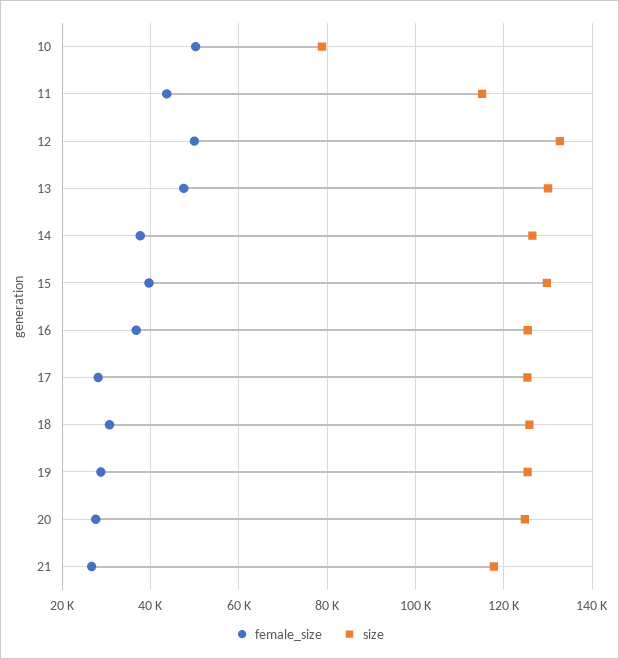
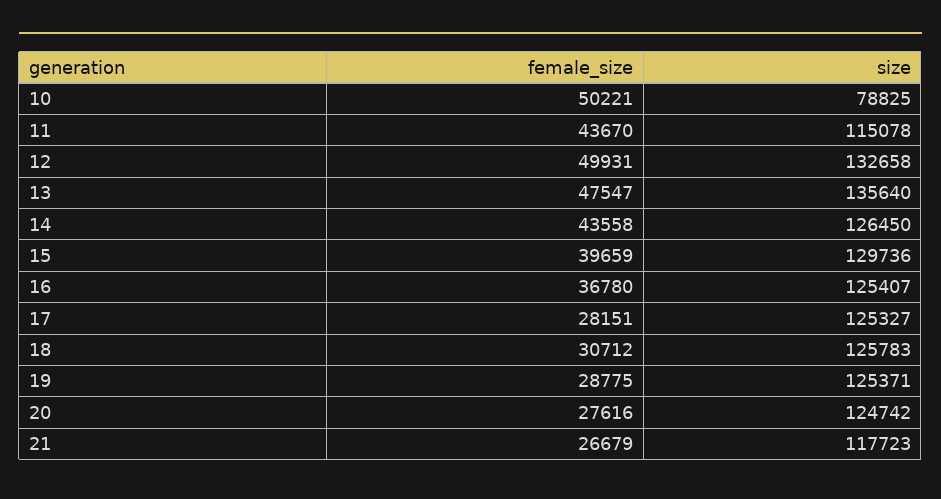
size, 13: 130000 -> 135640
female_size, 14: 38000 -> 43558

